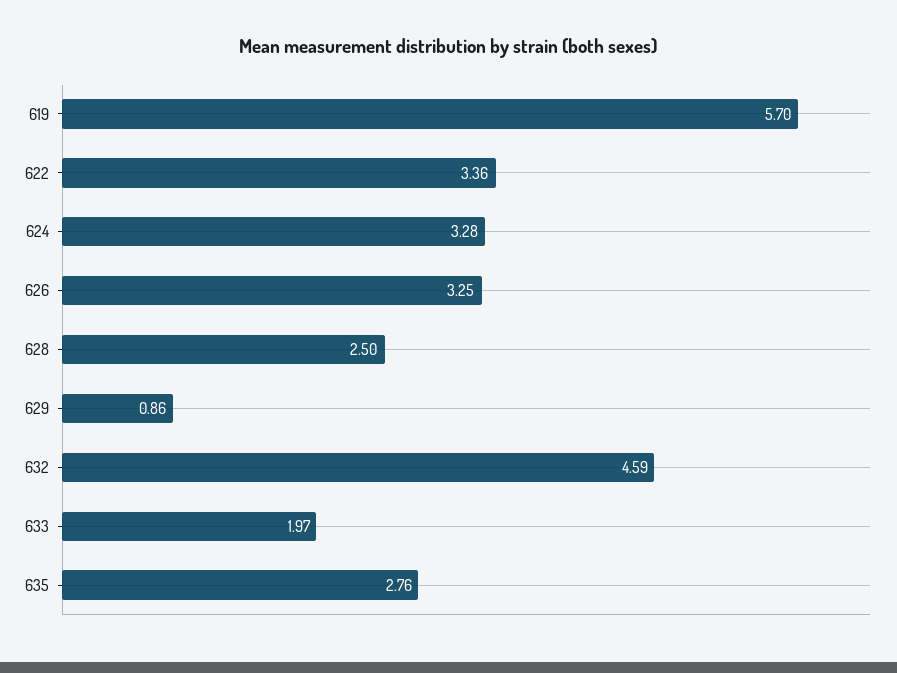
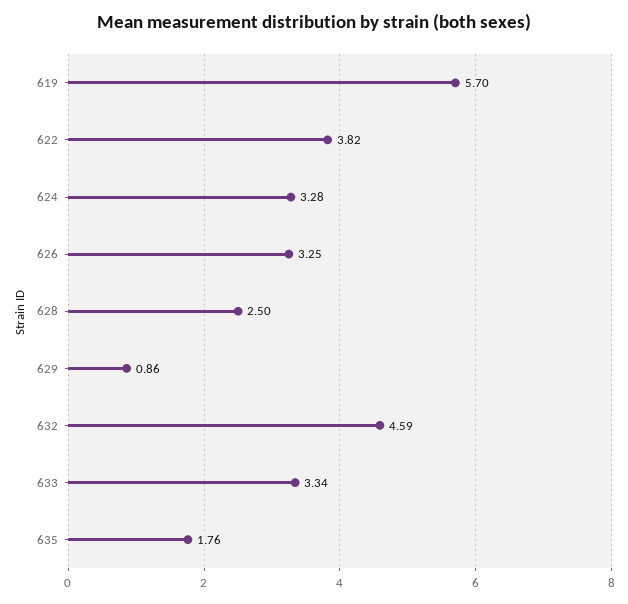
622: 3.36 -> 3.82
633: 1.97 -> 3.34
635: 2.76 -> 1.76

